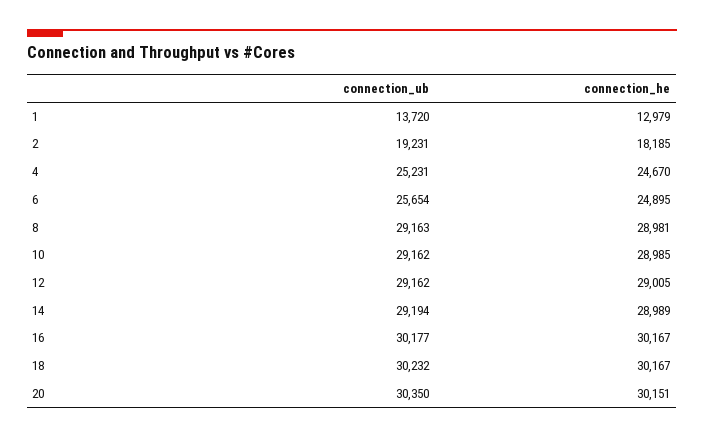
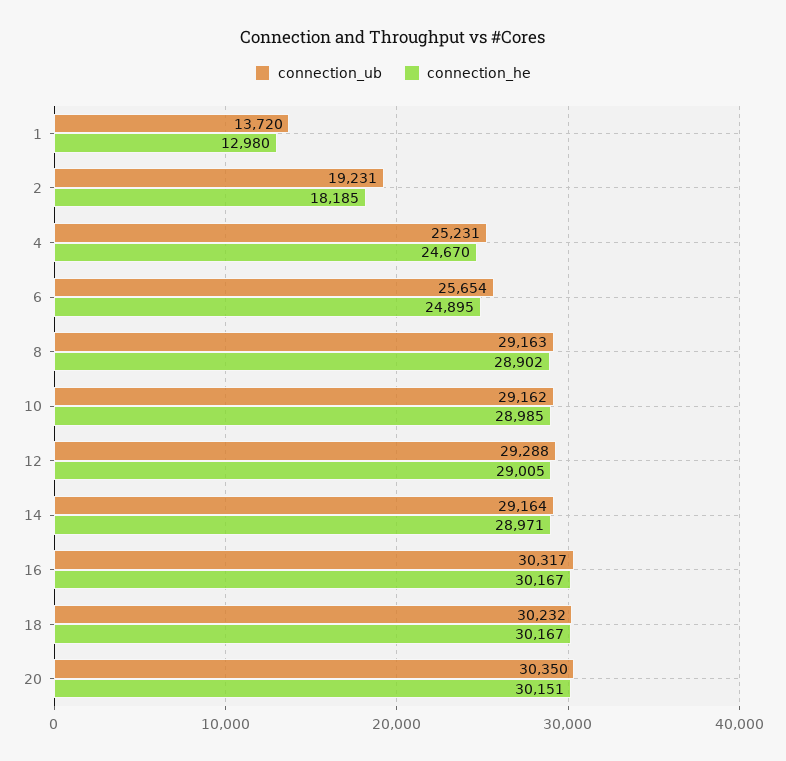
connection_he, 1: 12979 -> 12980
connection_he, 8: 28981 -> 28902
connection_ub, 12: 29162 -> 29288
connection_ub, 14: 29194 -> 29164
connection_he, 14: 28989 -> 28971
connection_ub, 16: 30177 -> 30317

